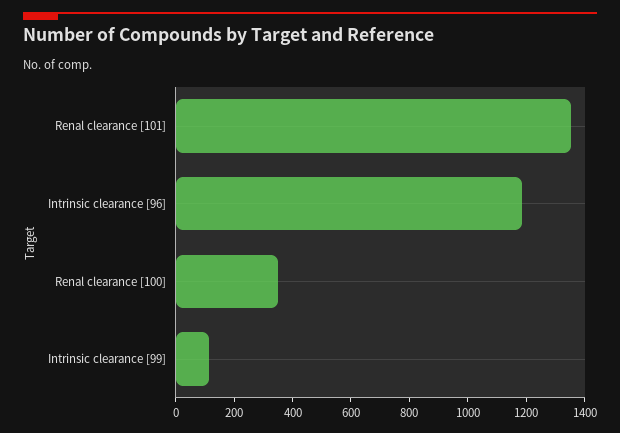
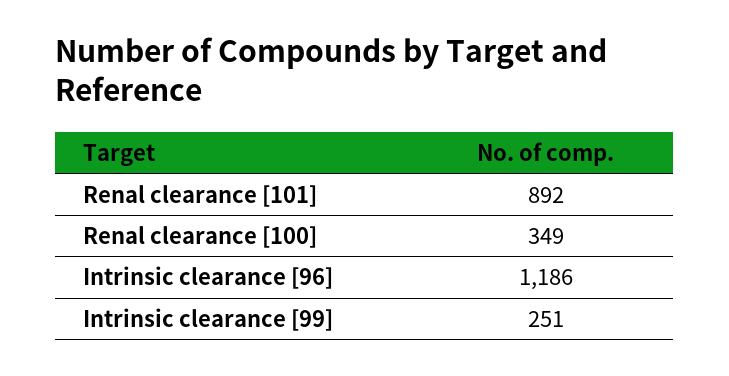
Renal clearance [101]: 1350 -> 892
Intrinsic clearance [99]: 100 -> 251

